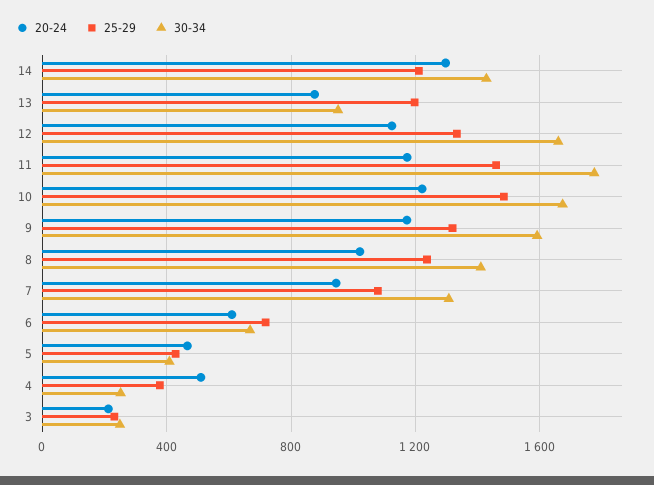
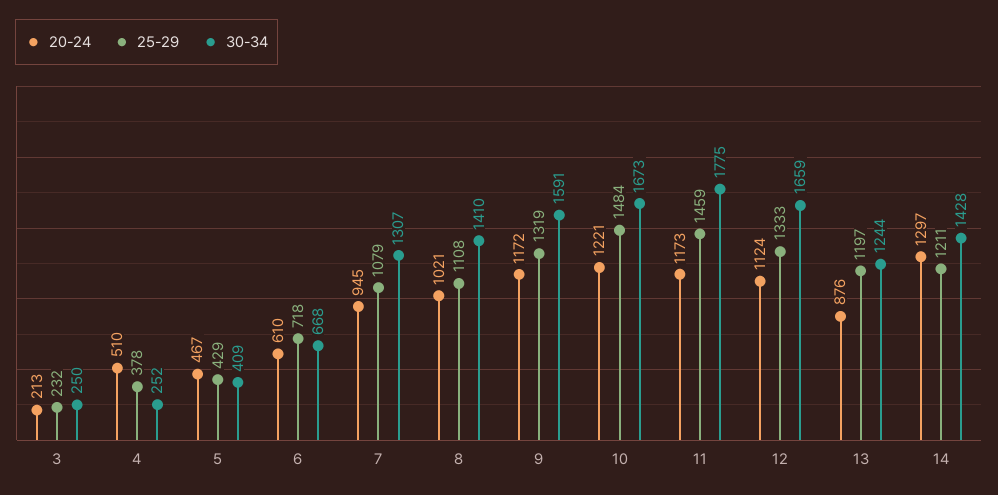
30-34, 13: 950 -> 1244
25-29, 8: 1250 -> 1108

